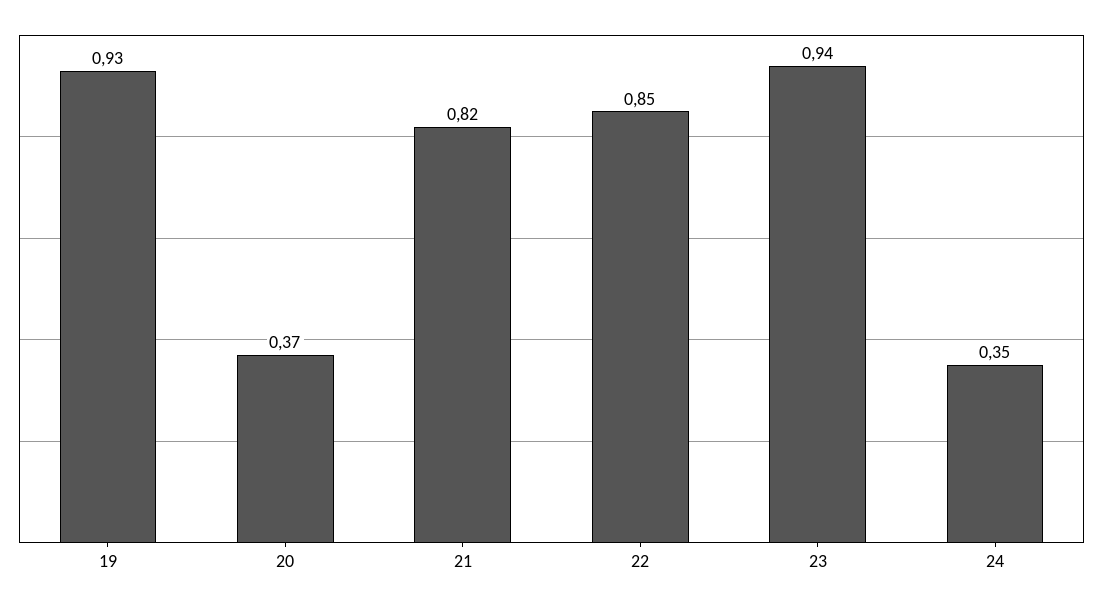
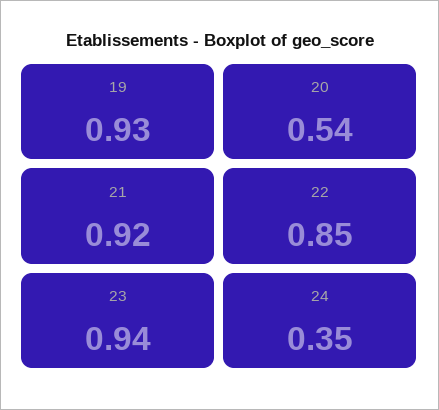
20: 0.37 -> 0.54
21: 0.82 -> 0.92

